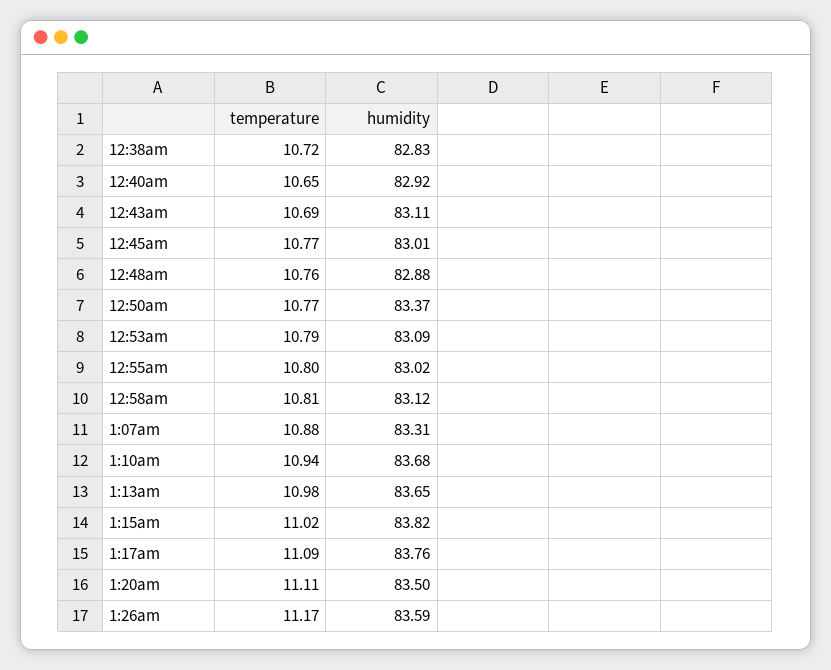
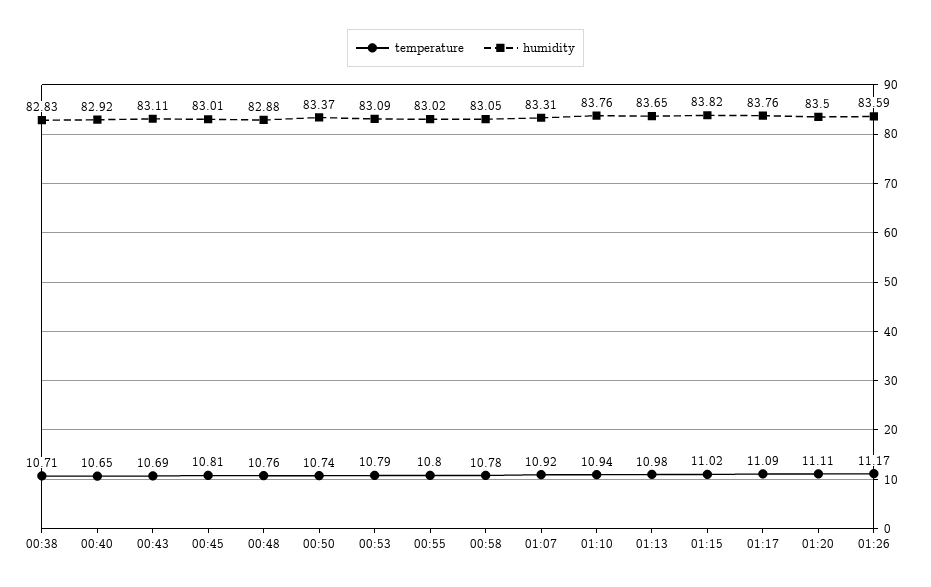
temperature, 12:38am: 10.72 -> 10.71
temperature, 12:45am: 10.77 -> 10.81
temperature, 12:50am: 10.77 -> 10.74
temperature, 12:58am: 10.81 -> 10.78
humidity, 12:58am: 83.12 -> 83.05
temperature, 1:07am: 10.88 -> 10.92
humidity, 1:10am: 83.68 -> 83.76

